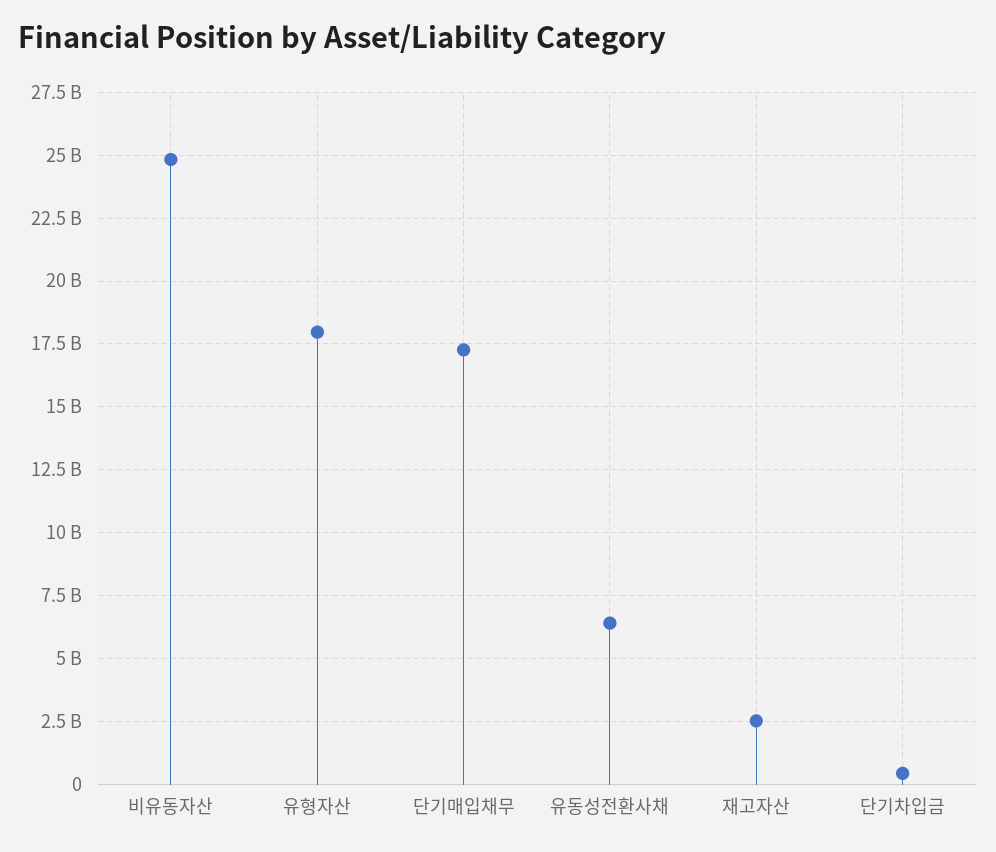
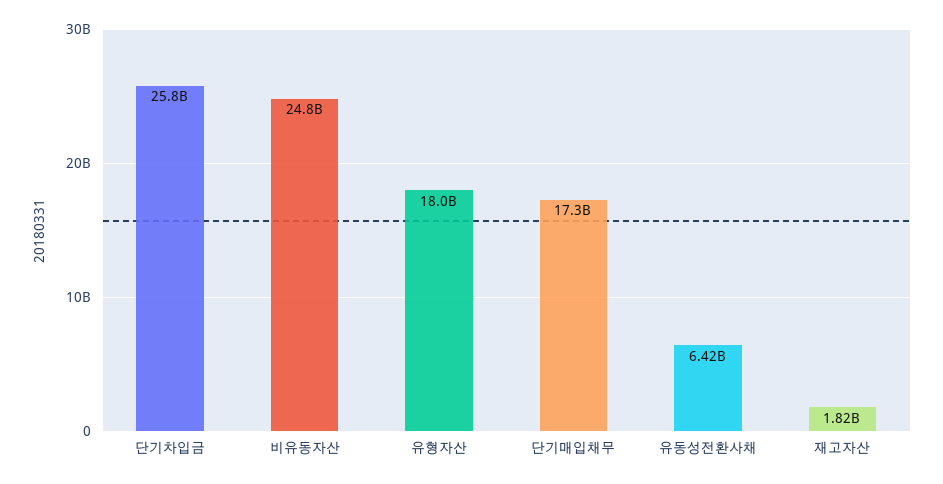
재고자산: 2500000000 -> 1820000000
단기차입금: 500000000 -> 25800000000

